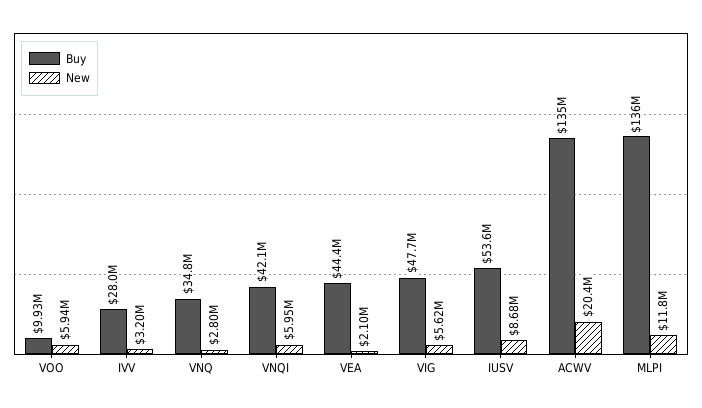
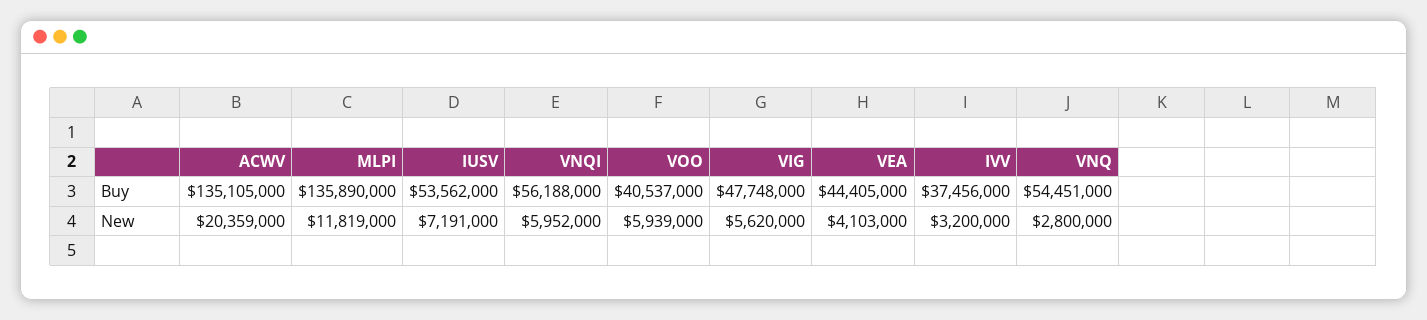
Buy, VOO: 9930000 -> 40537000
Buy, IVV: 28000000 -> 37456000
Buy, VNQ: 34800000 -> 54451000
Buy, VNQI: 42100000 -> 56188000
New, VEA: 2100000 -> 4103000
New, IUSV: 8680000 -> 7191000

